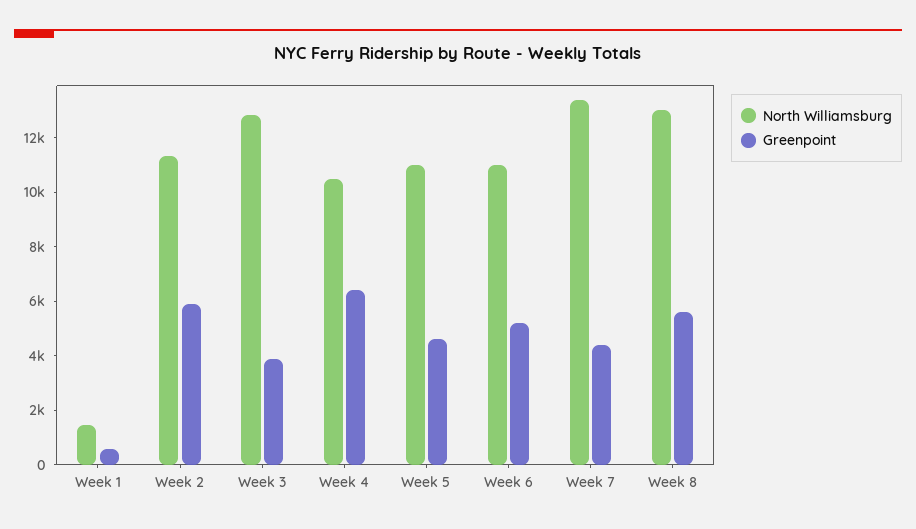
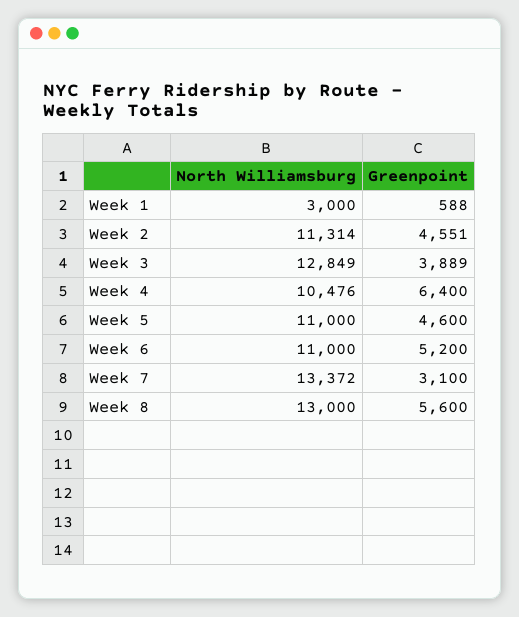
North Williamsburg, Week 1: 1500 -> 3000
Greenpoint, Week 2: 6000 -> 4551
Greenpoint, Week 7: 4500 -> 3100

